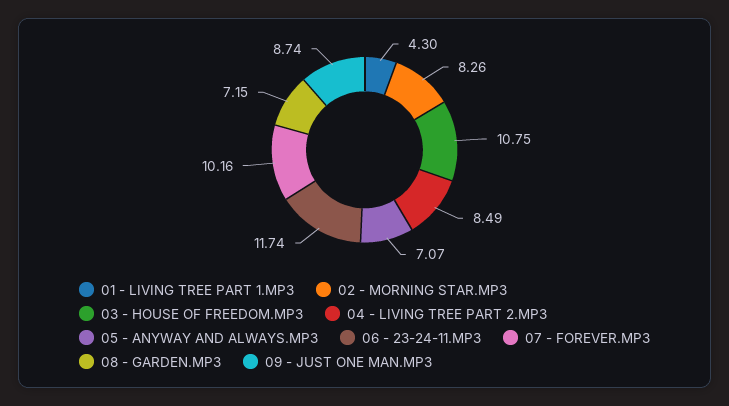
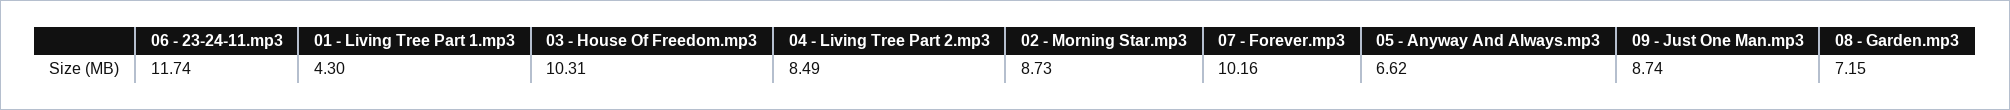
02 - MORNING STAR.MP3: 8.26 -> 8.73
03 - HOUSE OF FREEDOM.MP3: 10.75 -> 10.31
05 - ANYWAY AND ALWAYS.MP3: 7.07 -> 6.62

